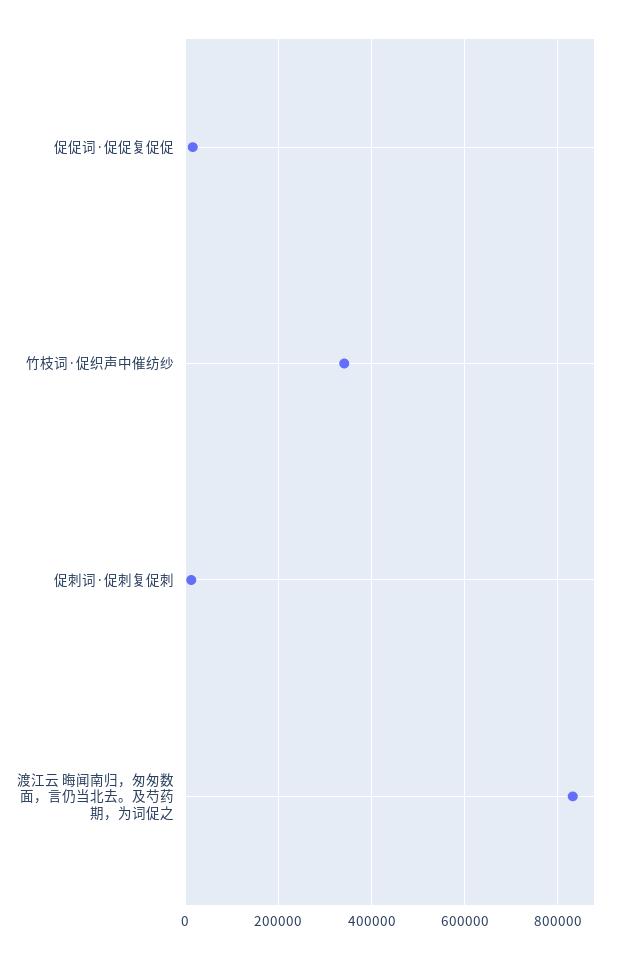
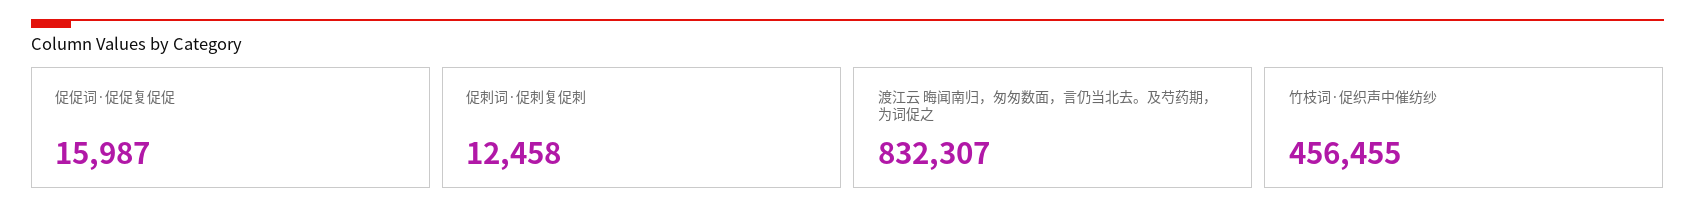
竹枝词·促织声中催纺纱: 340000 -> 456455

